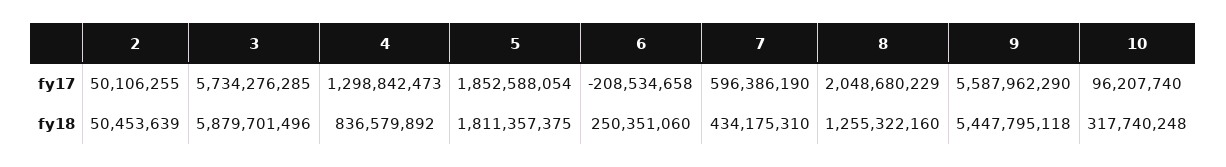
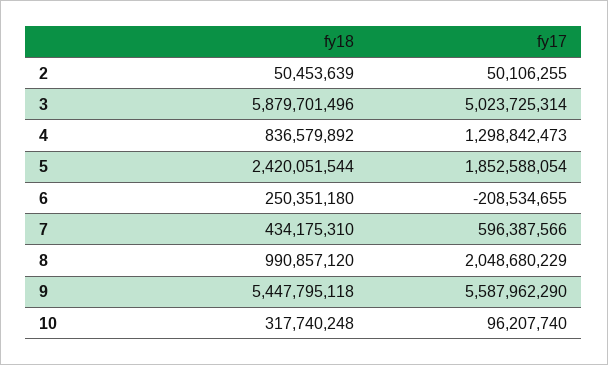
3, fy17: 5734276285 -> 5023725314
6, fy17: -208534658 -> -208534655
7, fy17: 596386190 -> 596387566
5, fy18: 1811357375 -> 2420051544
6, fy18: 250351060 -> 250351180
8, fy18: 1255322160 -> 990857120

